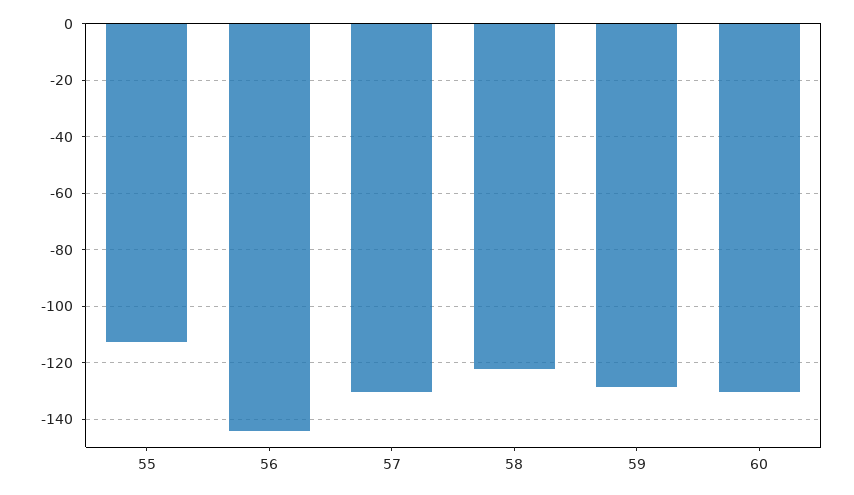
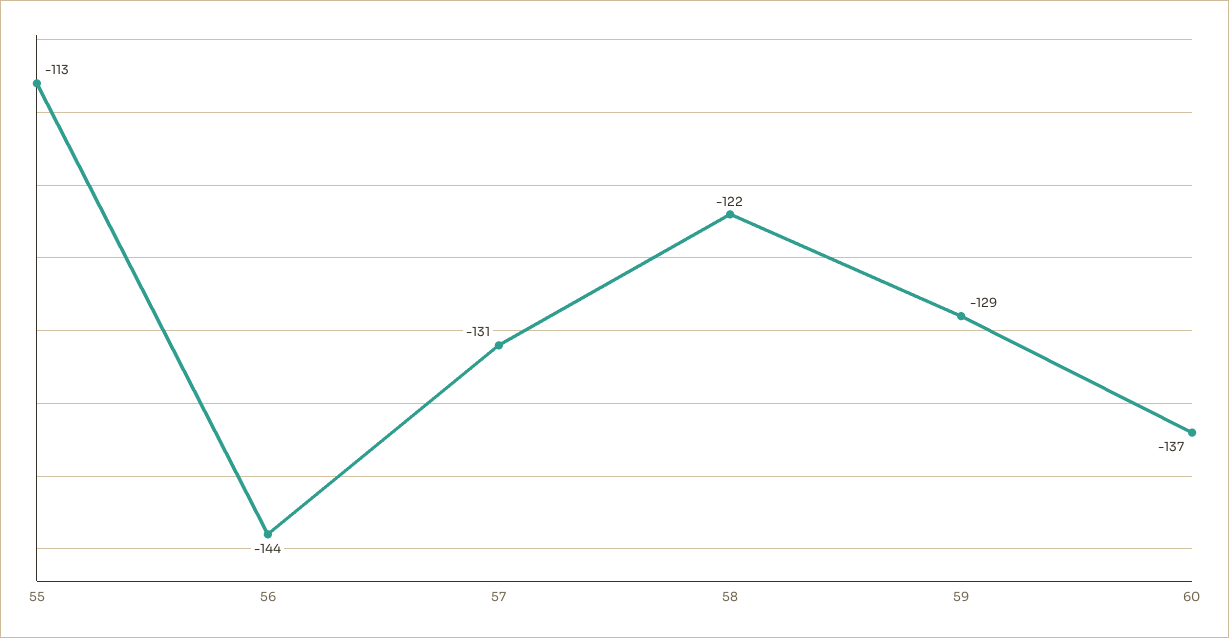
60: -130 -> -137

